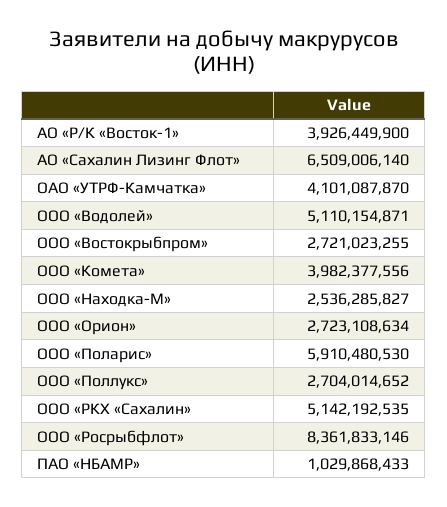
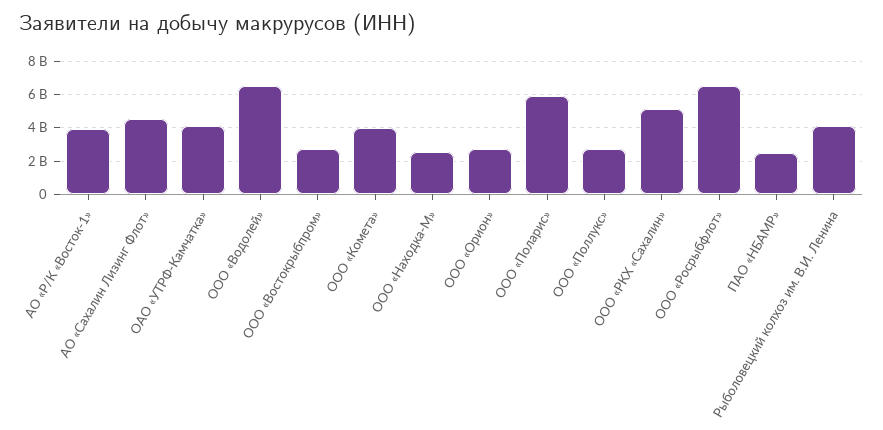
АО «Сахалин Лизинг Флот»: 6509006140 -> 4500000000
ООО «Водолей»: 5110154871 -> 6500000000
ООО «Росрыбфлот»: 8361833146 -> 6500000000
ПАО «НБАМР»: 1029868433 -> 2500000000
Рыболовецкий колхоз им. В.И. Ленина: none -> 4000000000

